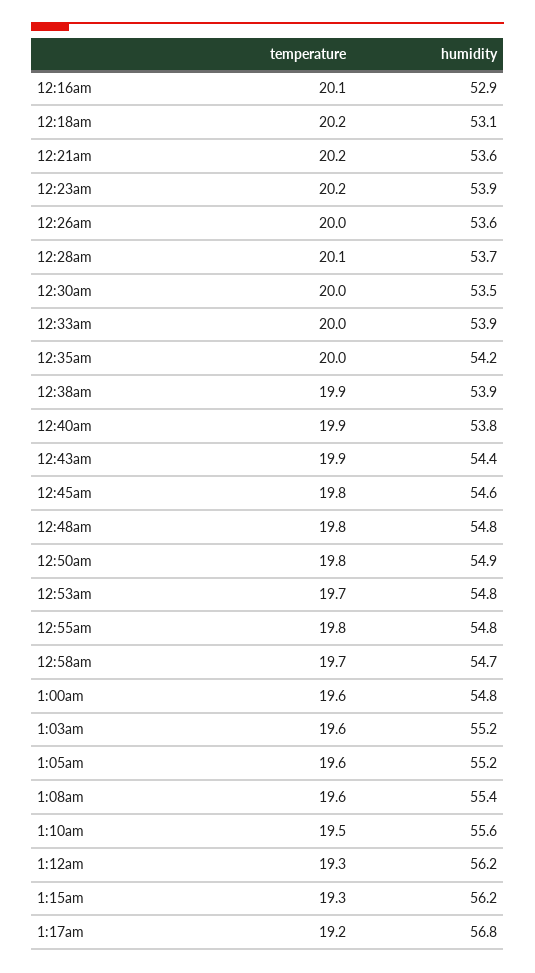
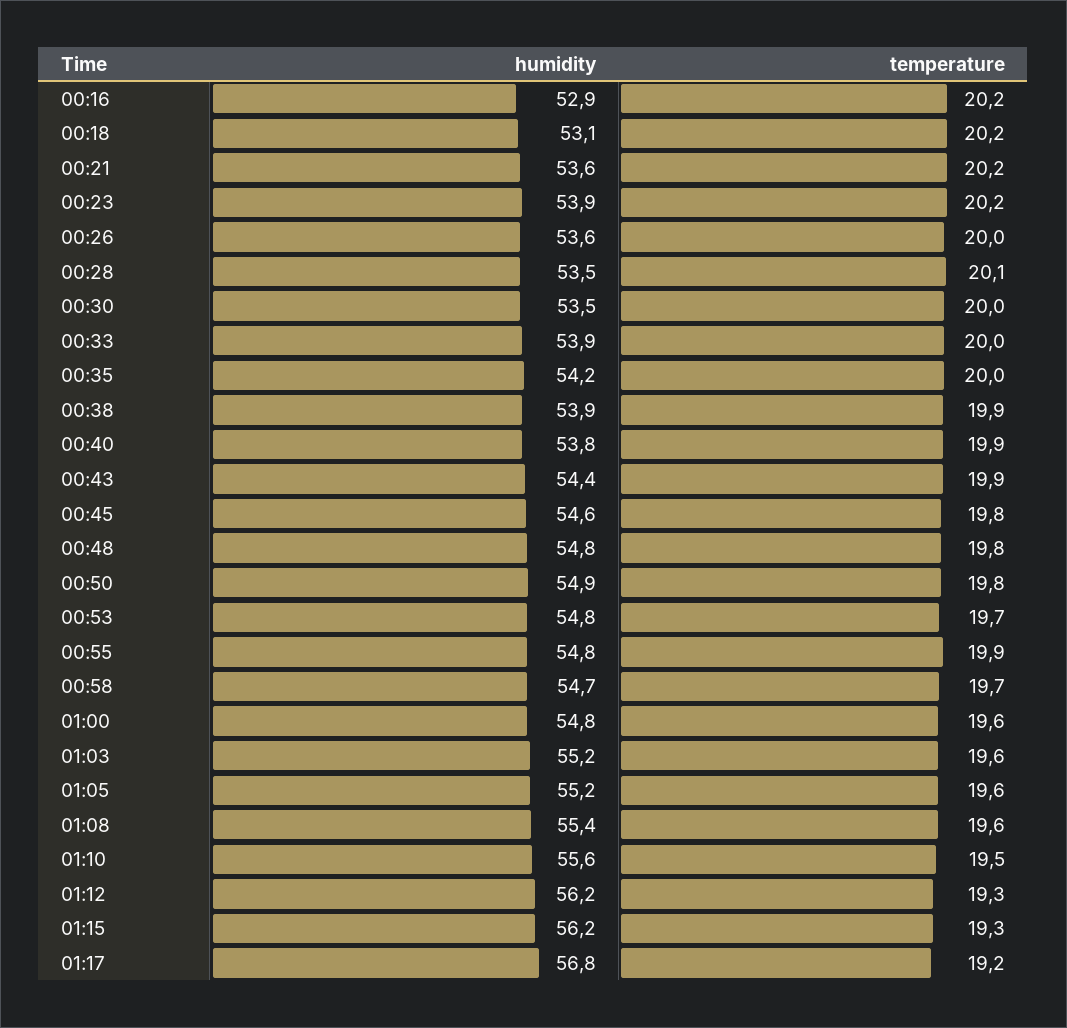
temperature, 12:16am: 20.1 -> 20.2
humidity, 12:28am: 53.7 -> 53.5
temperature, 12:55am: 19.8 -> 19.9

